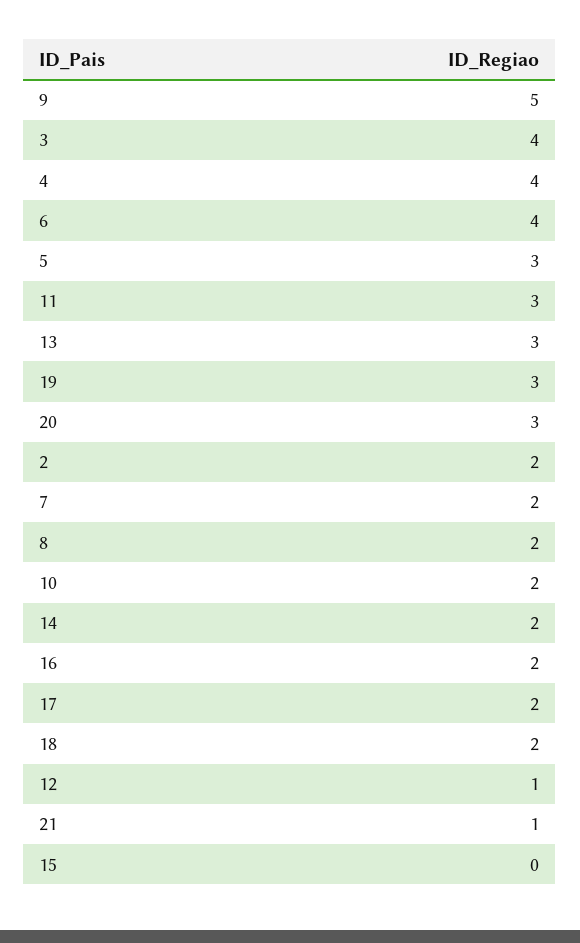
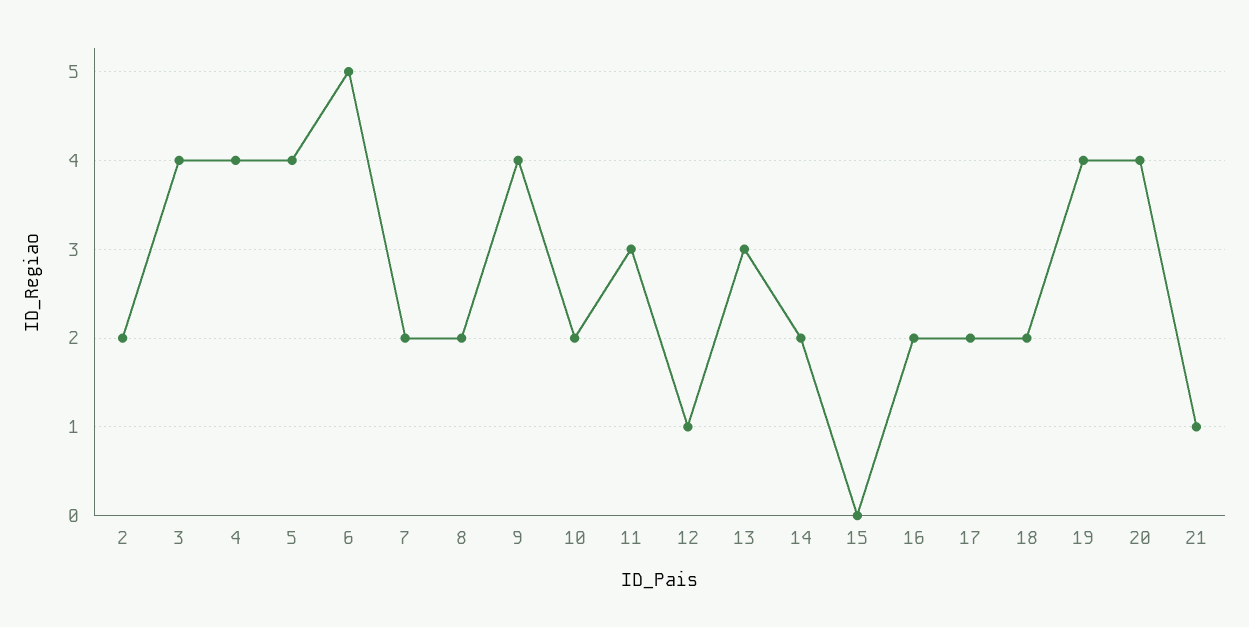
9: 5 -> 4
6: 4 -> 5
5: 3 -> 4
19: 3 -> 4
20: 3 -> 4

